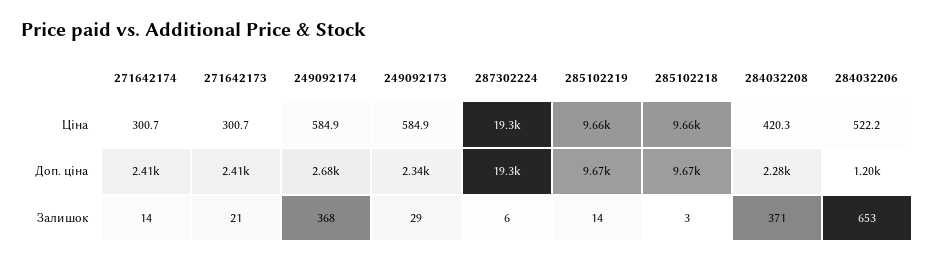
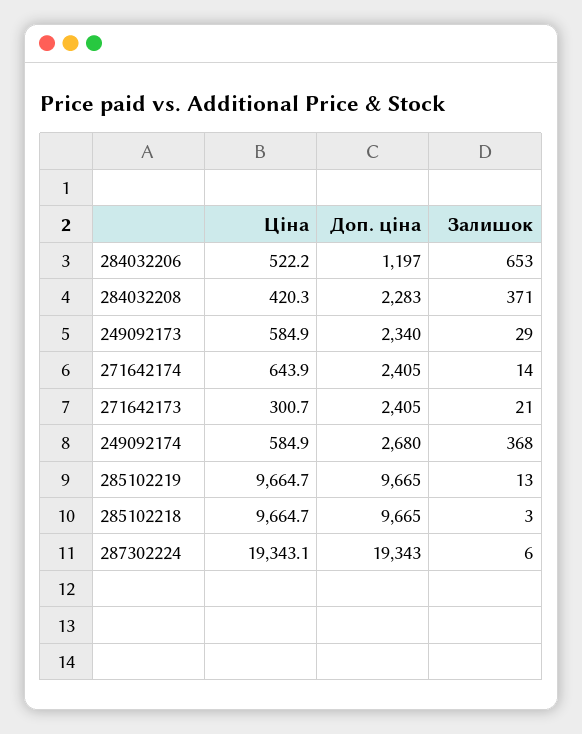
271642174, Ціна: 300.7 -> 643.9
285102219, Залишок: 14 -> 13

